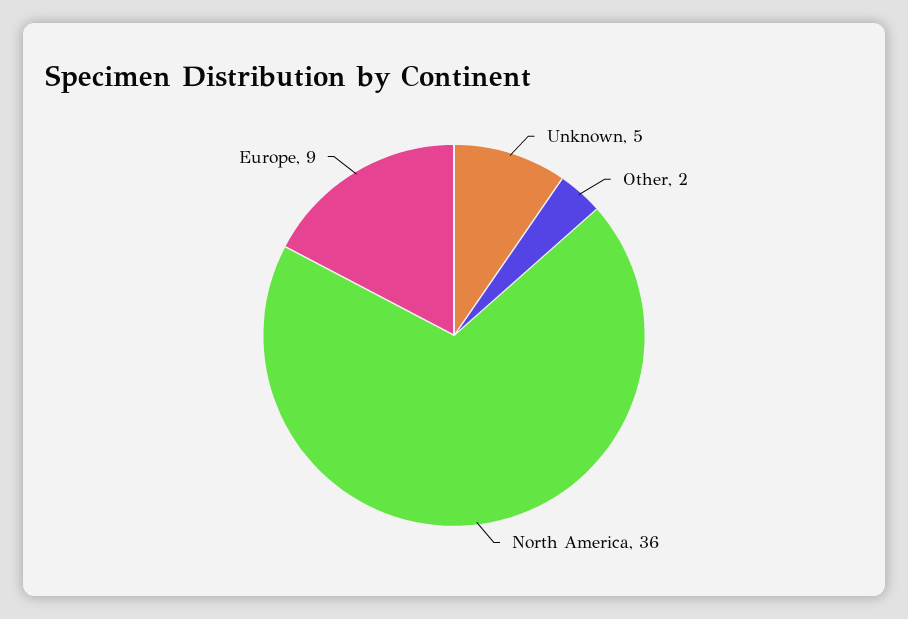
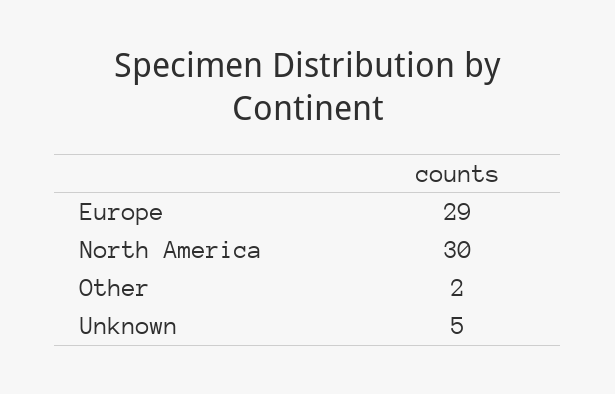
North America: 36 -> 30
Europe: 9 -> 29

